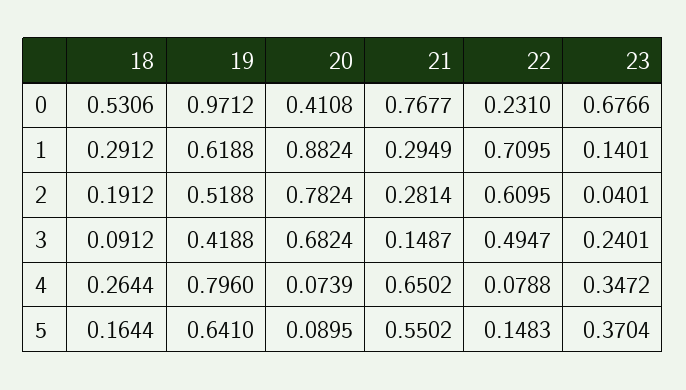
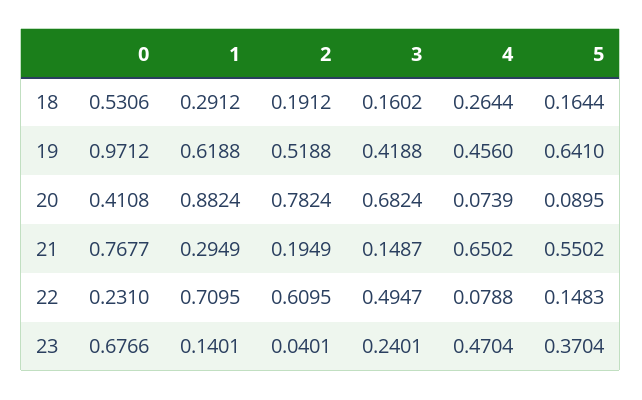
21, 2: 0.2814 -> 0.1949
18, 3: 0.0912 -> 0.1602
19, 4: 0.796 -> 0.456
23, 4: 0.3472 -> 0.4704

